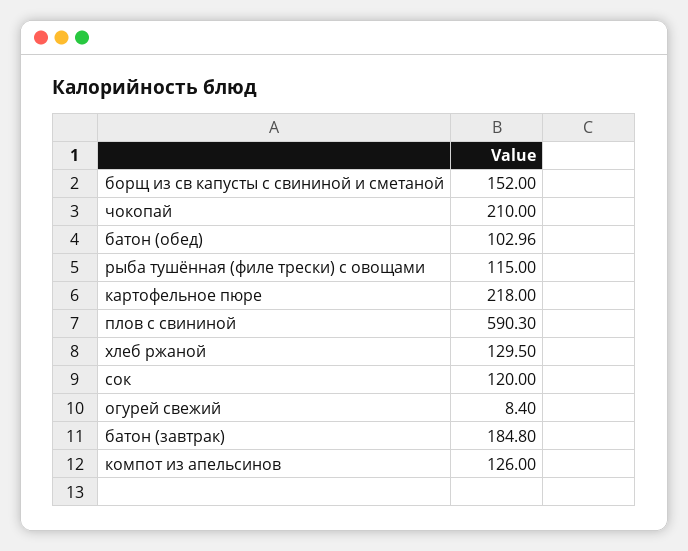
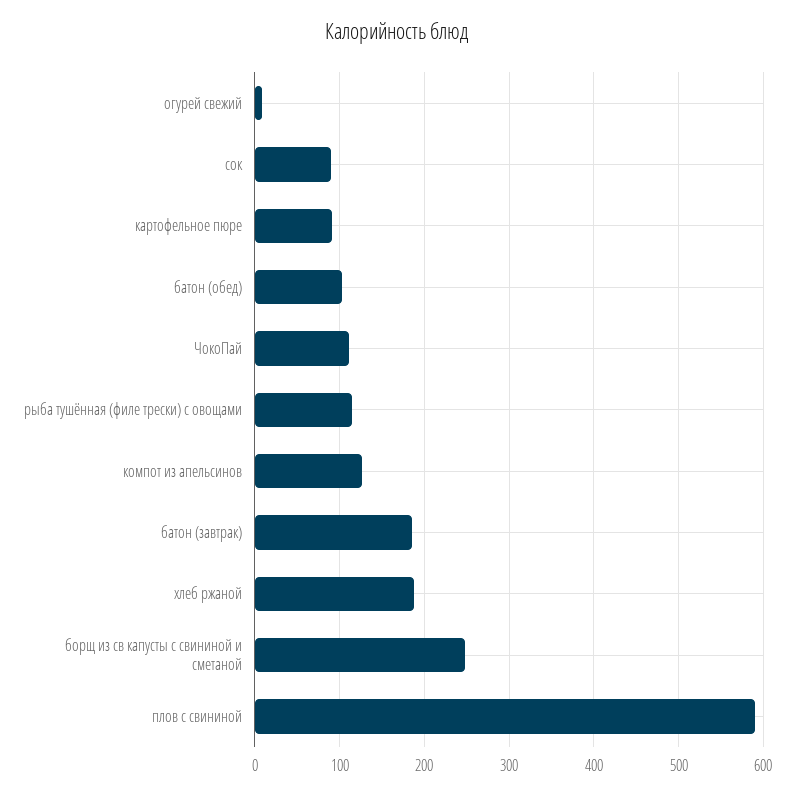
борщ из св капусты с свининой и сметаной: 152 -> 250
чокопай: 210 -> 110
картофельное пюре: 218 -> 90
хлеб ржаной: 129.5 -> 190
сок: 120 -> 90

